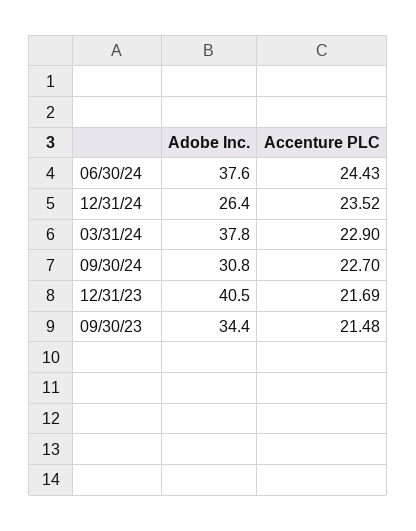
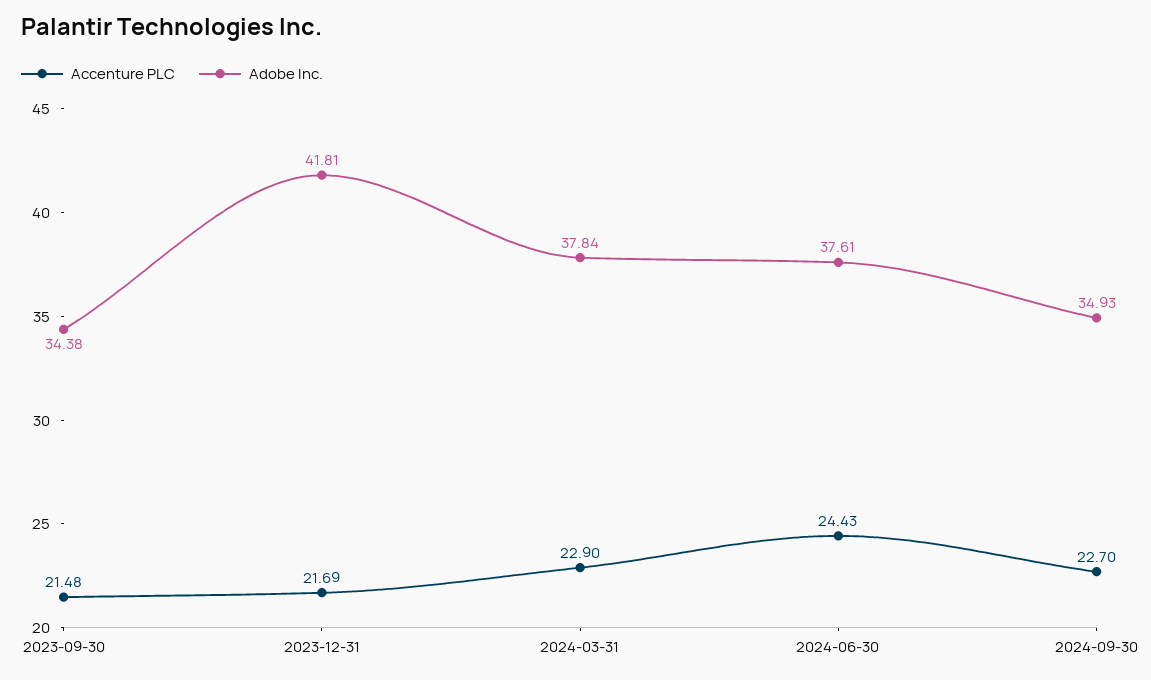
Adobe Inc., 12/31/24: 26.4 -> none
Accenture PLC, 12/31/24: 23.52 -> none
Adobe Inc., 09/30/24: 30.8 -> 34.93
Adobe Inc., 12/31/23: 40.5 -> 41.81

